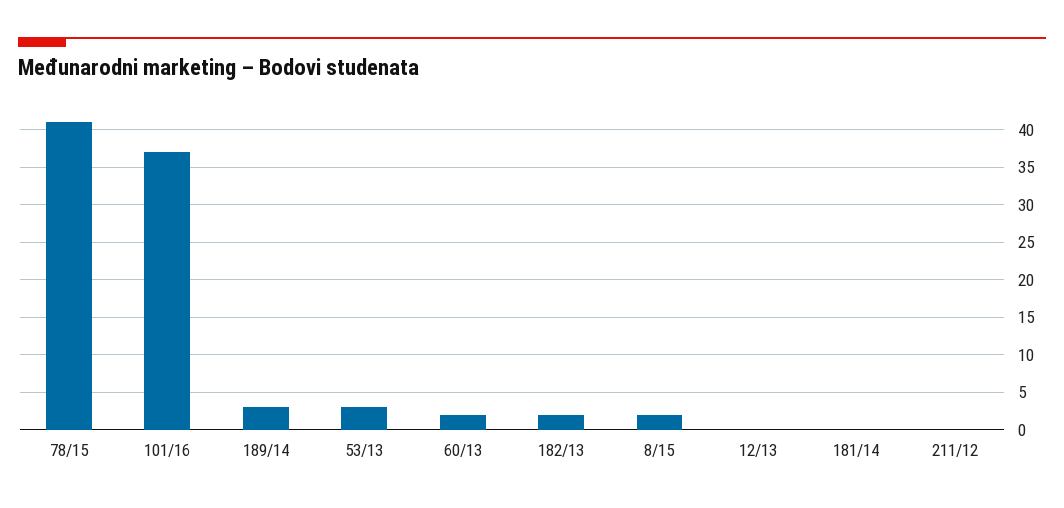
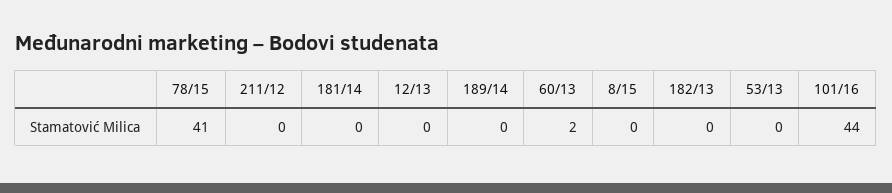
101/16: 37 -> 44
189/14: 3 -> 0
53/13: 3 -> 0
182/13: 2 -> 0
8/15: 2 -> 0

